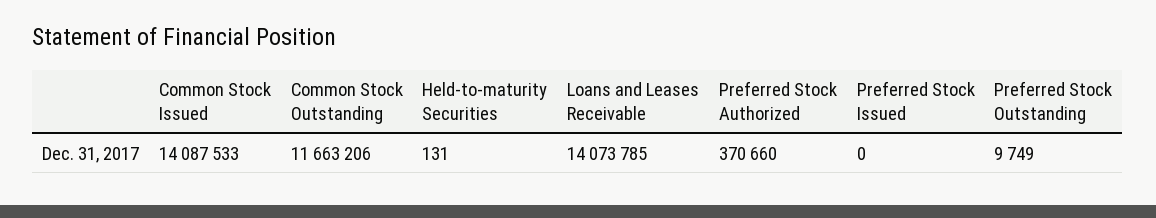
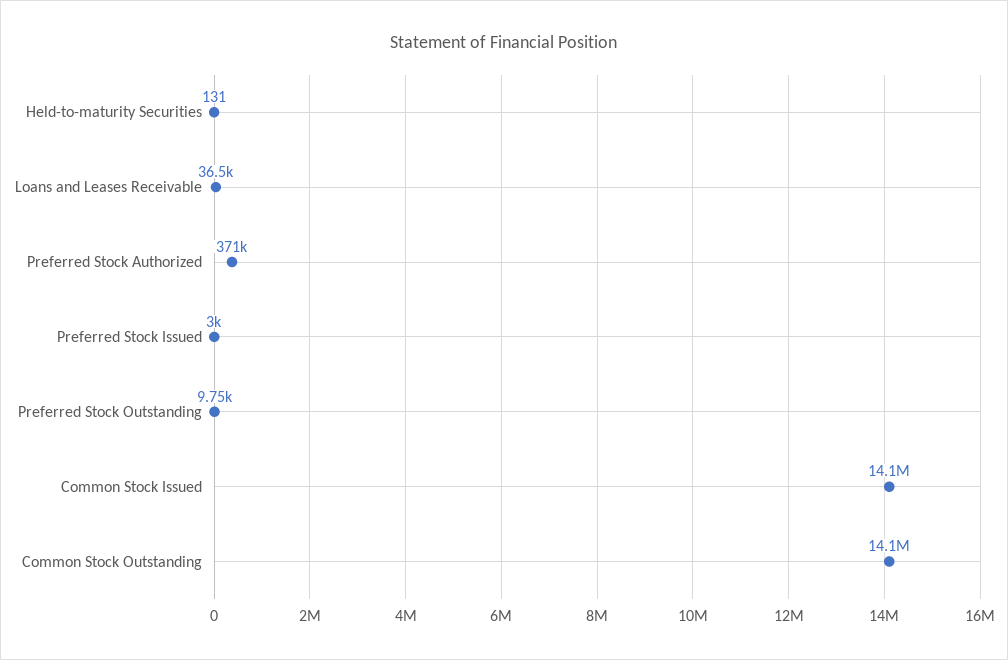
Common Stock Outstanding: 11663206 -> 14100000
Loans and Leases Receivable: 14073785 -> 36500
Preferred Stock Issued: 0 -> 3000

